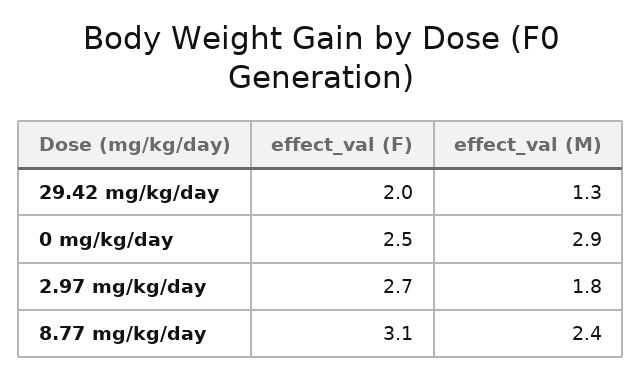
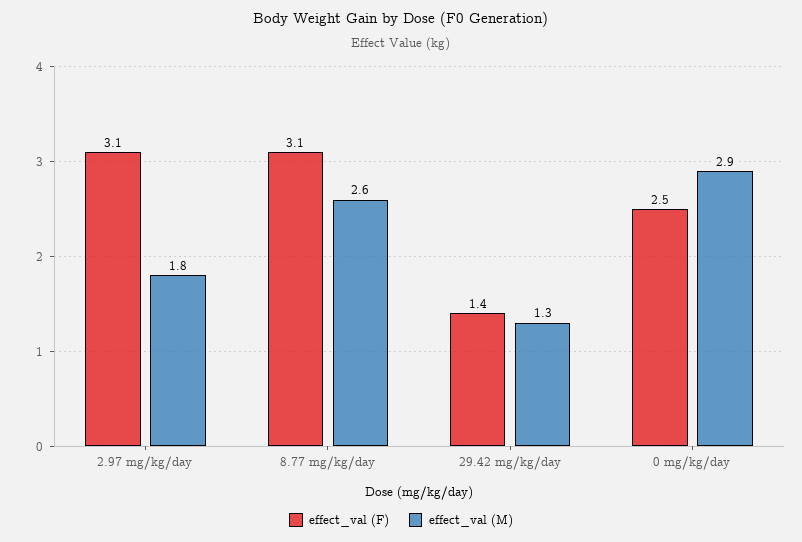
effect_val (F), 29.42 mg/kg/day: 2 -> 1.4
effect_val (F), 2.97 mg/kg/day: 2.7 -> 3.1
effect_val (M), 8.77 mg/kg/day: 2.4 -> 2.6

